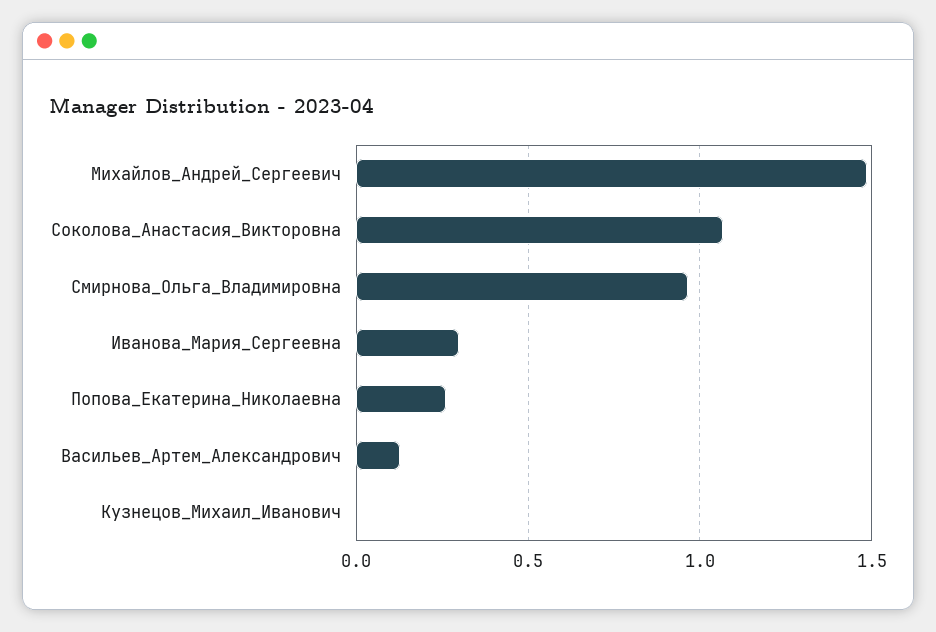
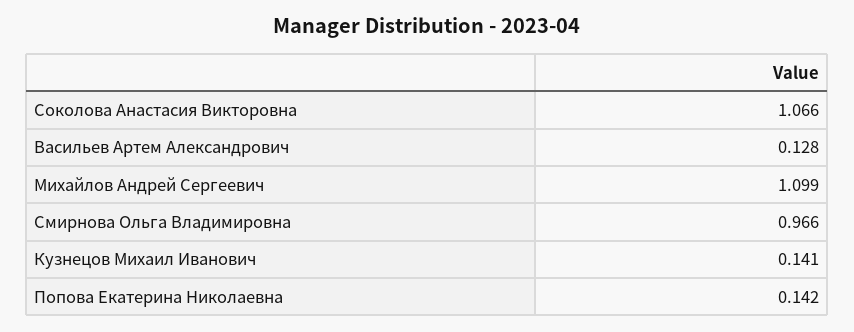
Михайлов_Андрей_Сергеевич: 1.5 -> 1.099
Иванова_Мария_Сергеевна: 0.3 -> none
Попова_Екатерина_Николаевна: 0.25 -> 0.142
Кузнецов_Михаил_Иванович: 0 -> 0.141

